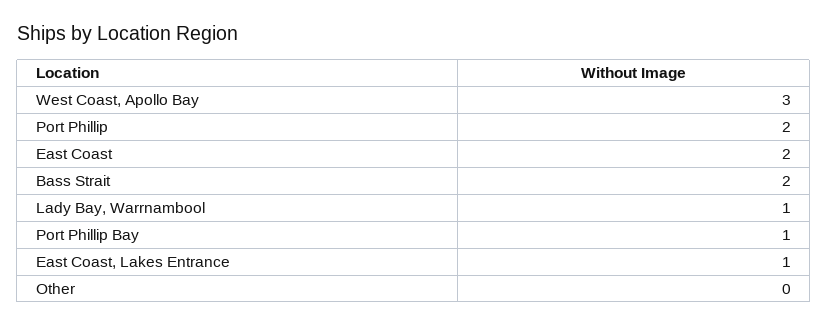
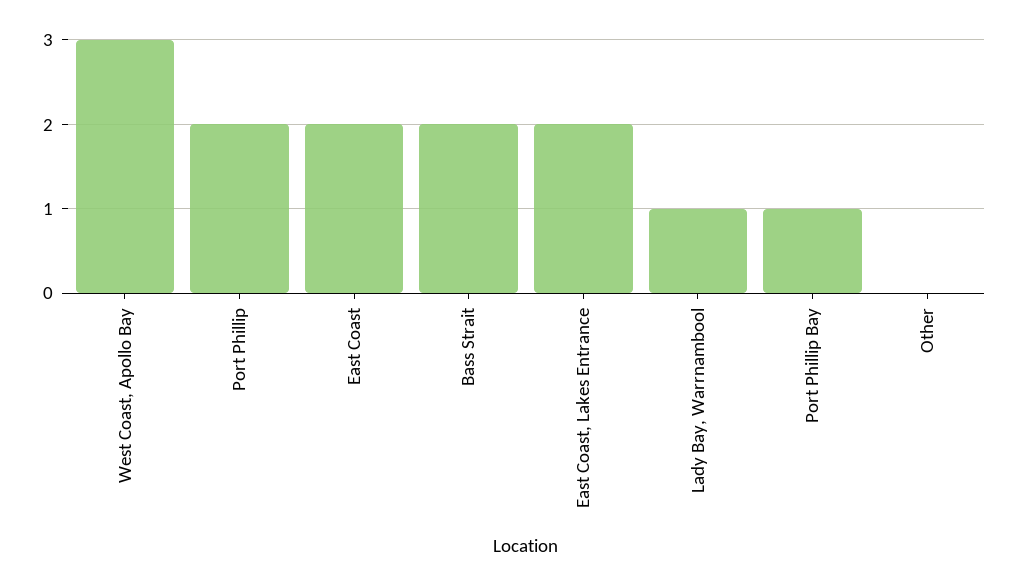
East Coast, Lakes Entrance: 1 -> 2

